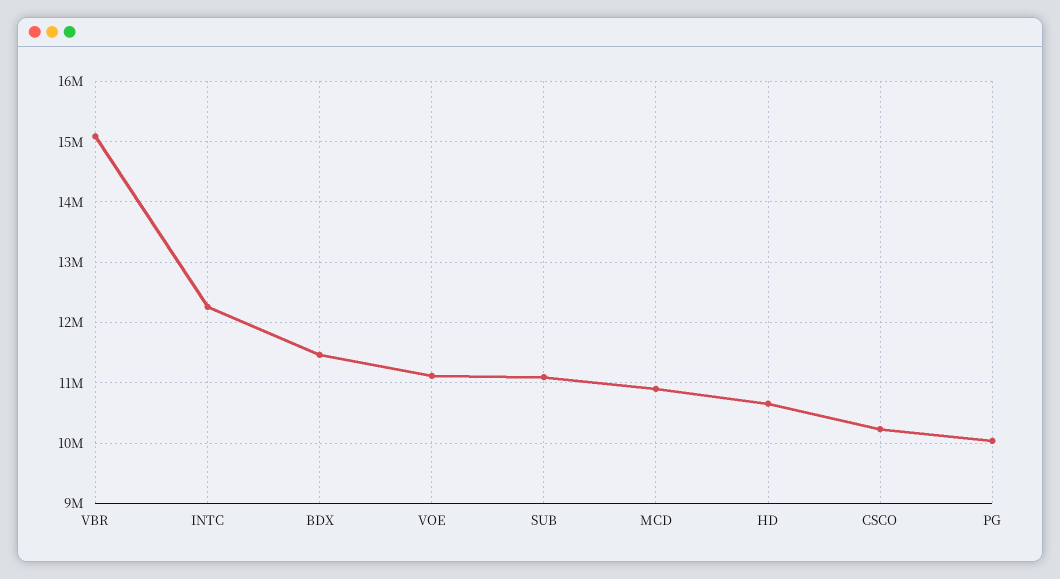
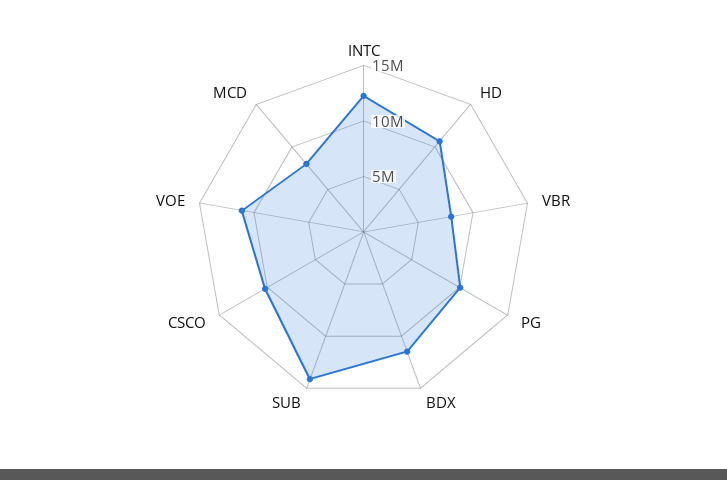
VBR: 15100000 -> 8000000
SUB: 11100000 -> 14000000
MCD: 10900000 -> 8000000

